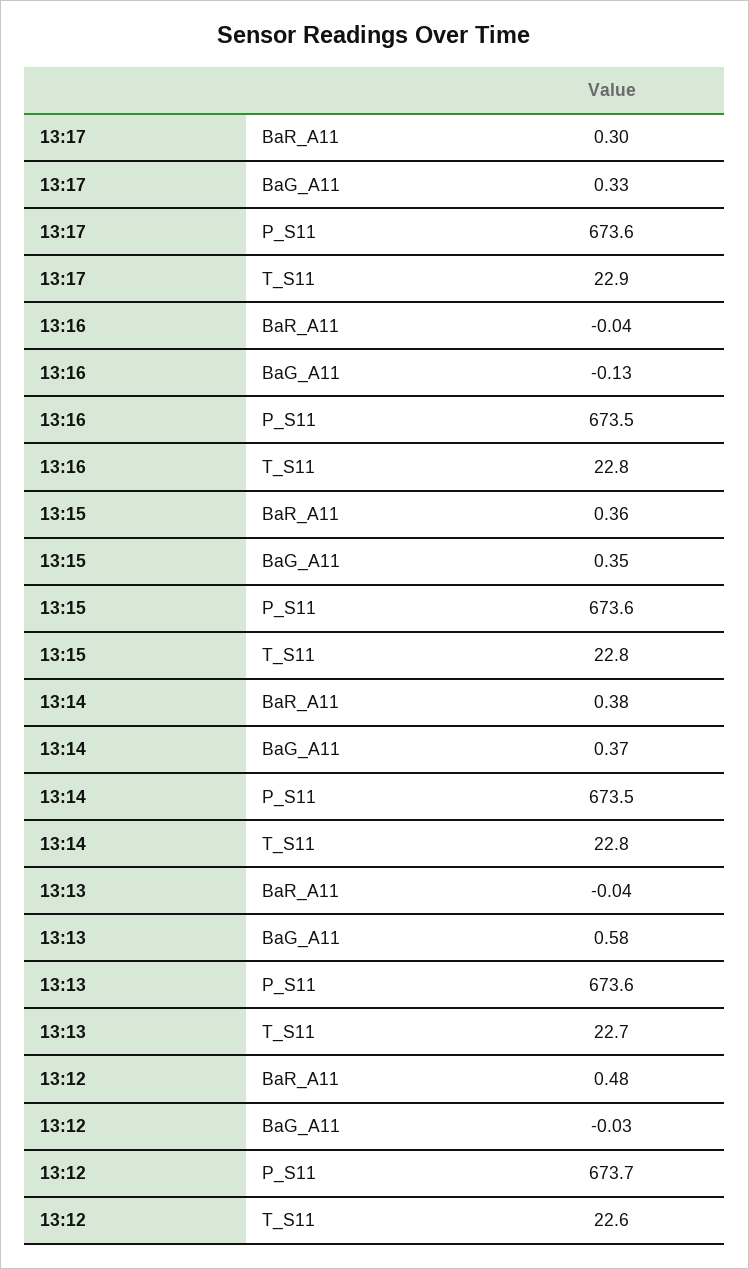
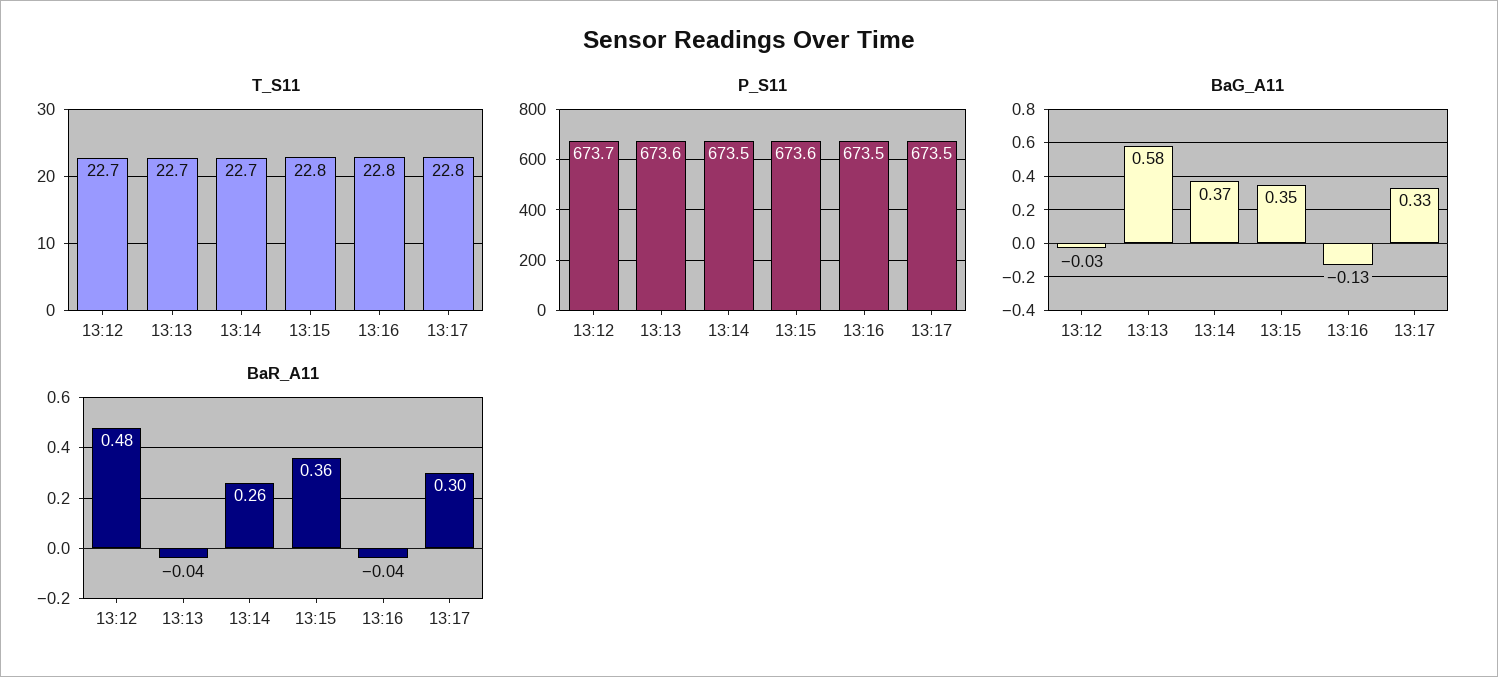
P_S11, 13:17: 673.6 -> 673.5
T_S11, 13:17: 22.9 -> 22.8
BaR_A11, 13:14: 0.38 -> 0.26
T_S11, 13:14: 22.8 -> 22.7
T_S11, 13:12: 22.6 -> 22.7

